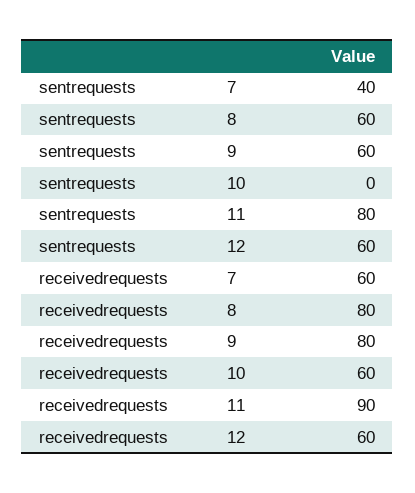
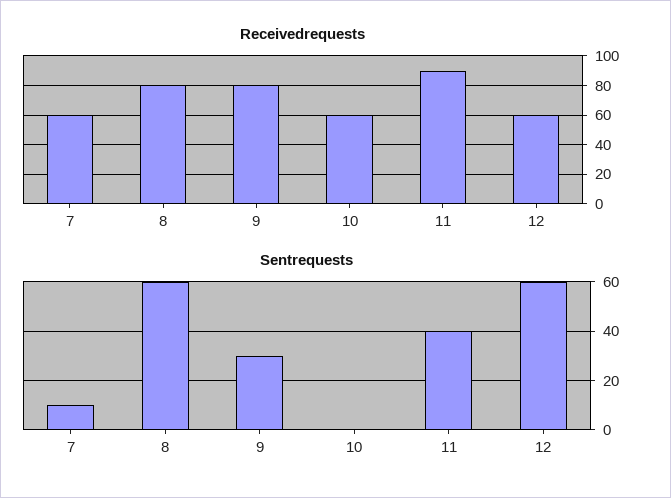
sentrequests, 7: 40 -> 10
sentrequests, 9: 60 -> 30
sentrequests, 11: 80 -> 40

